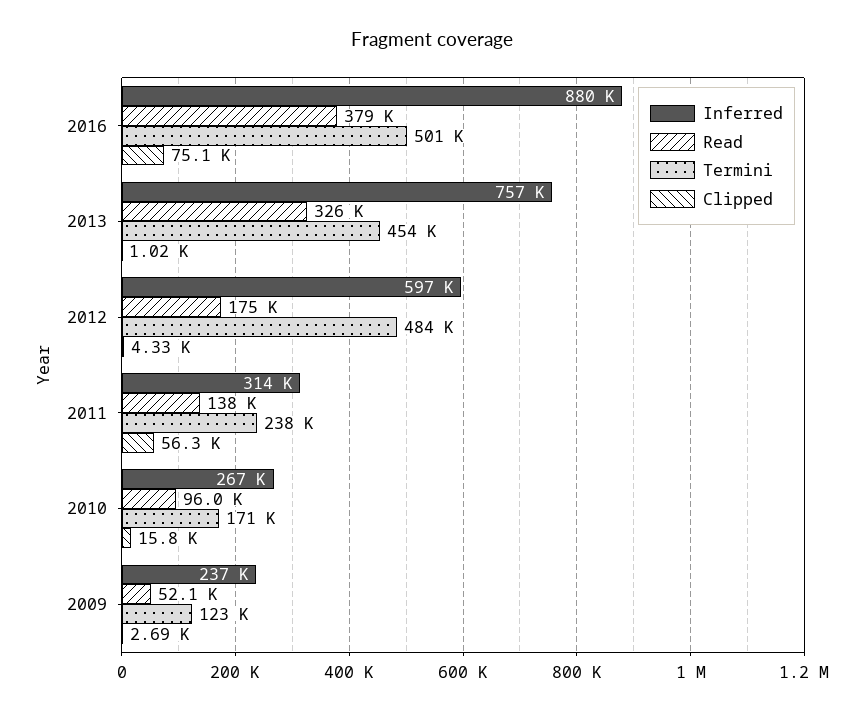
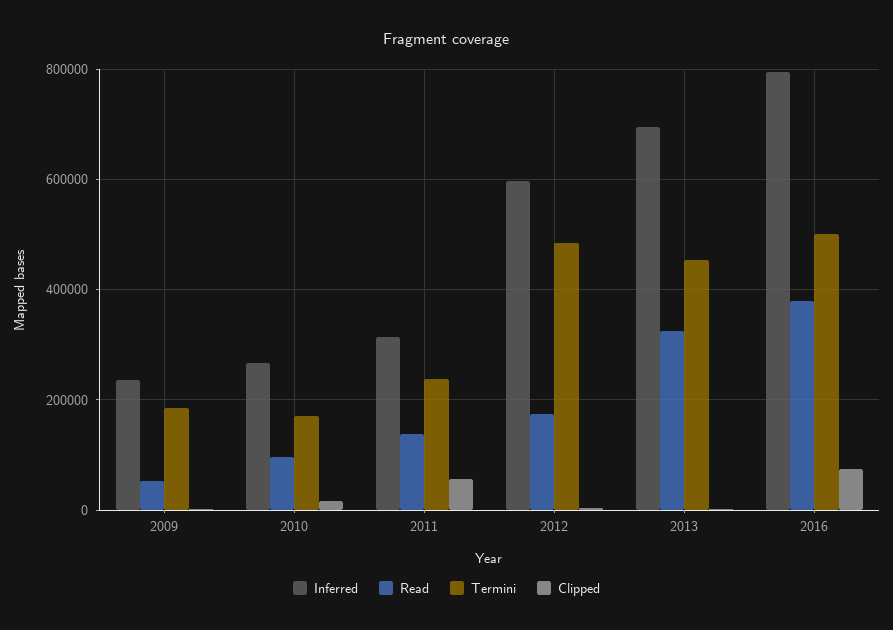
Inferred, 2016: 880000 -> 800000
Inferred, 2013: 757000 -> 700000
Termini, 2009: 123000 -> 180000

